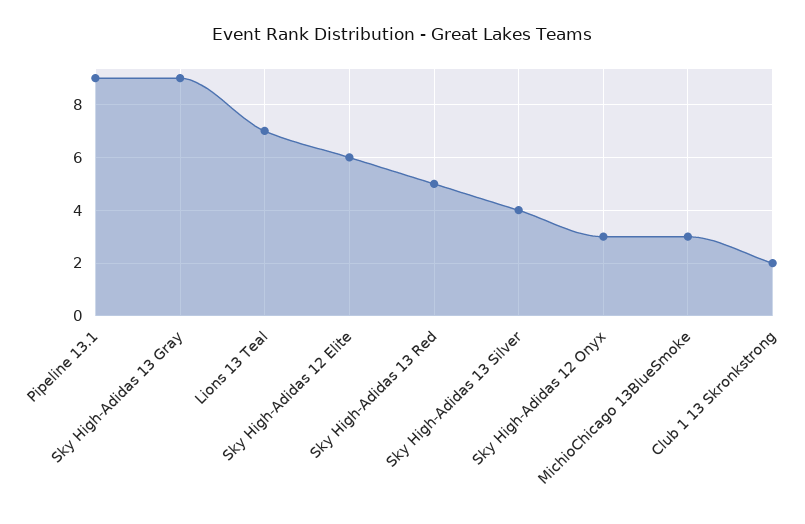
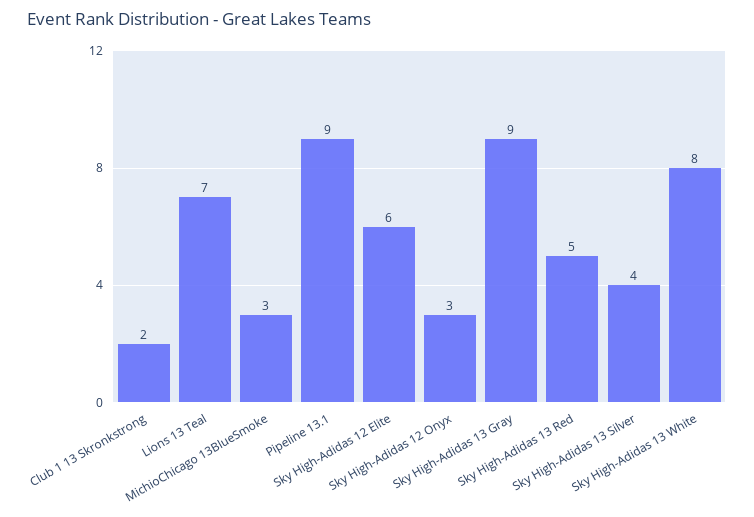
Sky High-Adidas 13 White: none -> 8

